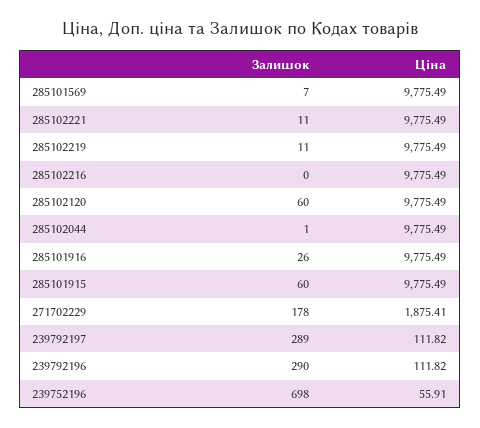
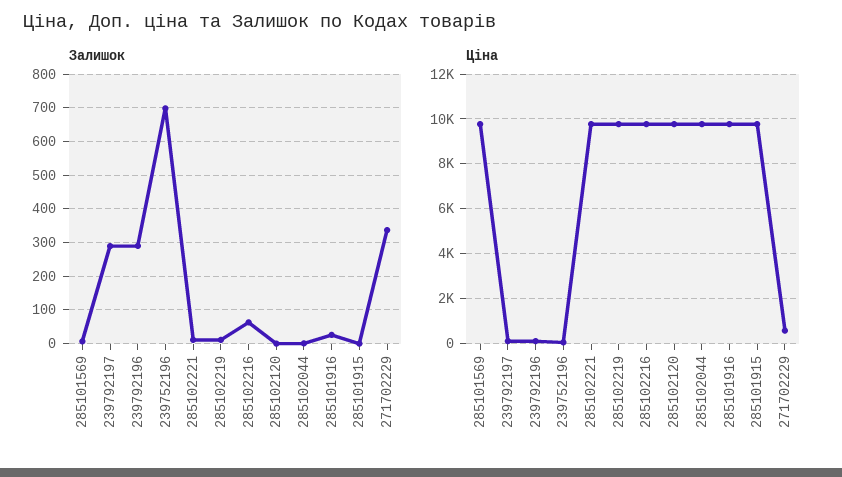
Залишок, 285102216: 0 -> 60
Залишок, 285102120: 60 -> 0
Залишок, 285101915: 60 -> 0
Залишок, 271702229: 178 -> 340
Ціна, 271702229: 1875.41 -> 500

